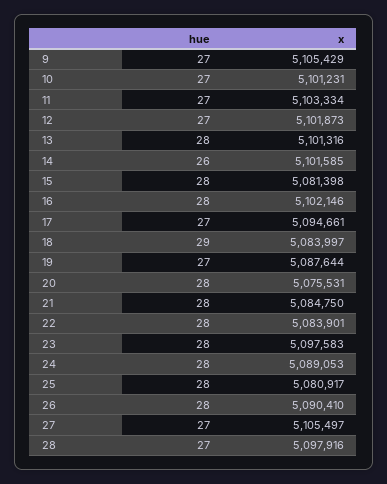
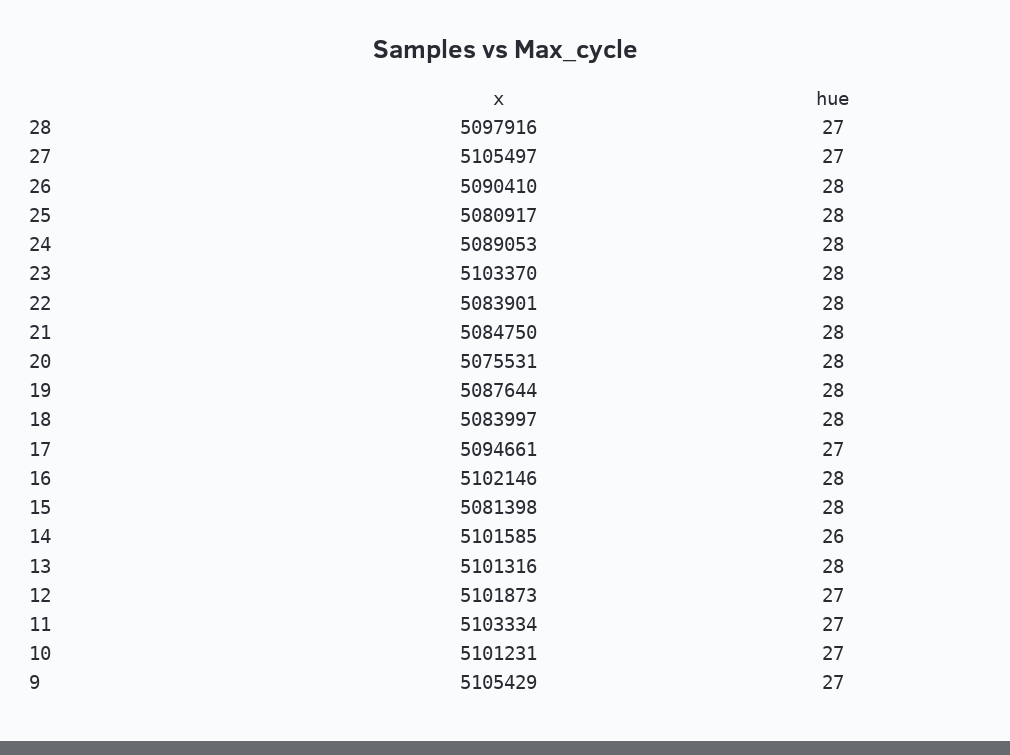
hue, 18: 29 -> 28
hue, 19: 27 -> 28
x, 23: 5097583 -> 5103370

